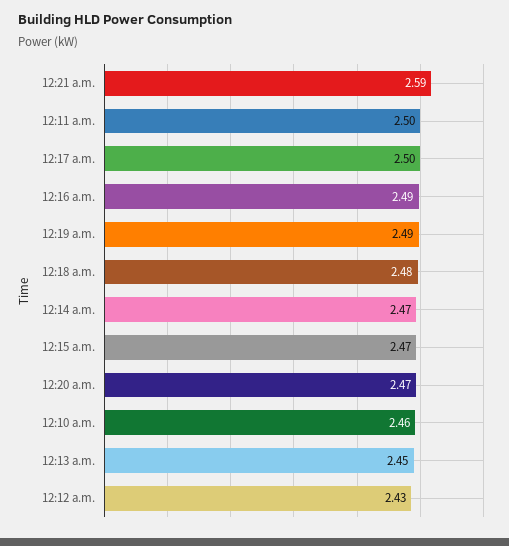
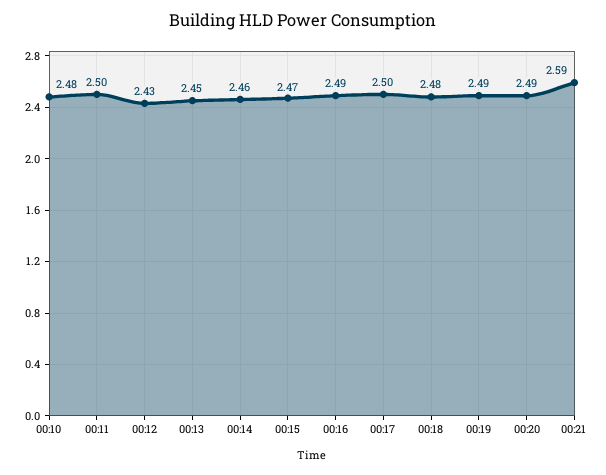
12:14 a.m.: 2.47 -> 2.46
12:20 a.m.: 2.47 -> 2.49
12:10 a.m.: 2.46 -> 2.48

